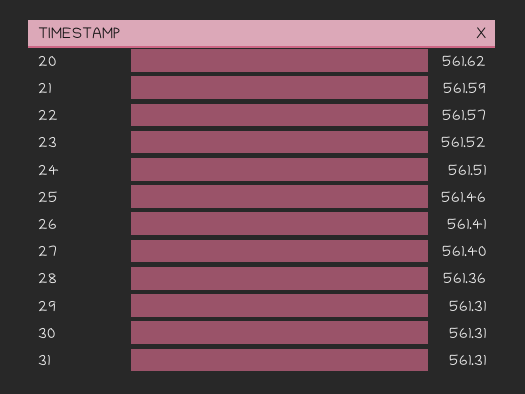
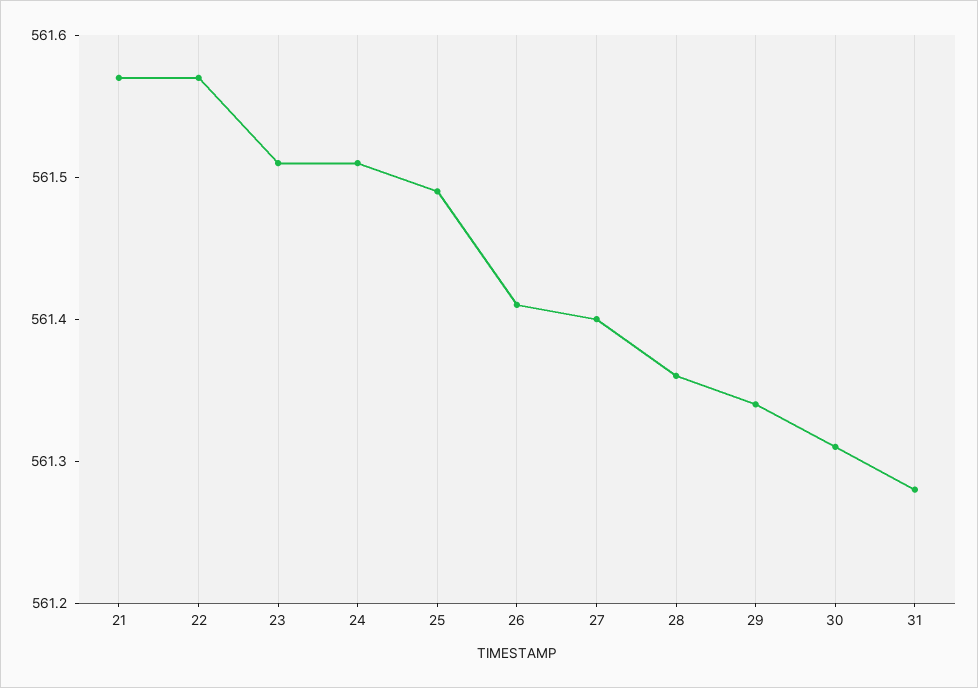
20: 561.62 -> none
21: 561.59 -> 561.57
23: 561.52 -> 561.51
25: 561.46 -> 561.49
29: 561.31 -> 561.34
31: 561.31 -> 561.28

